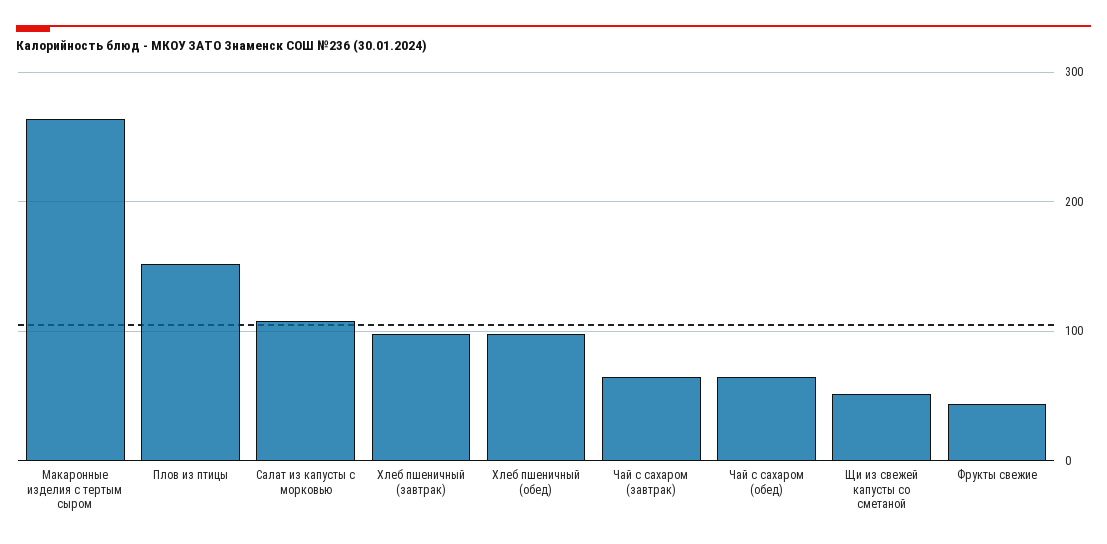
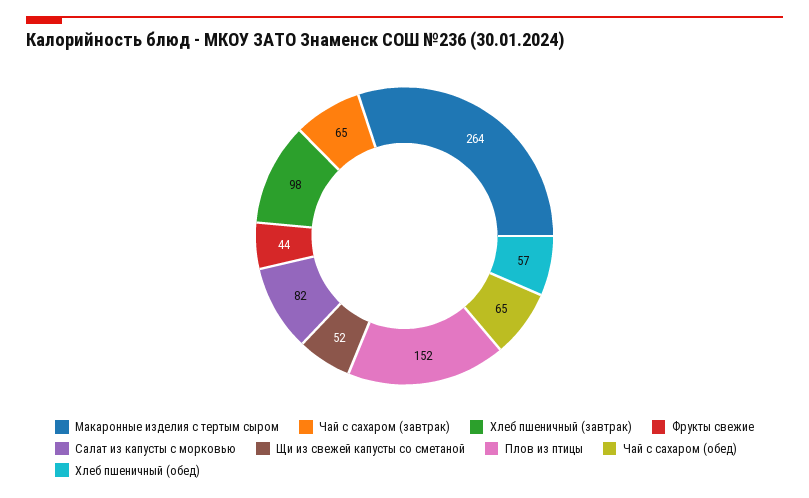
Салат из капусты с морковью: 110 -> 82
Хлеб пшеничный (обед): 100 -> 57

